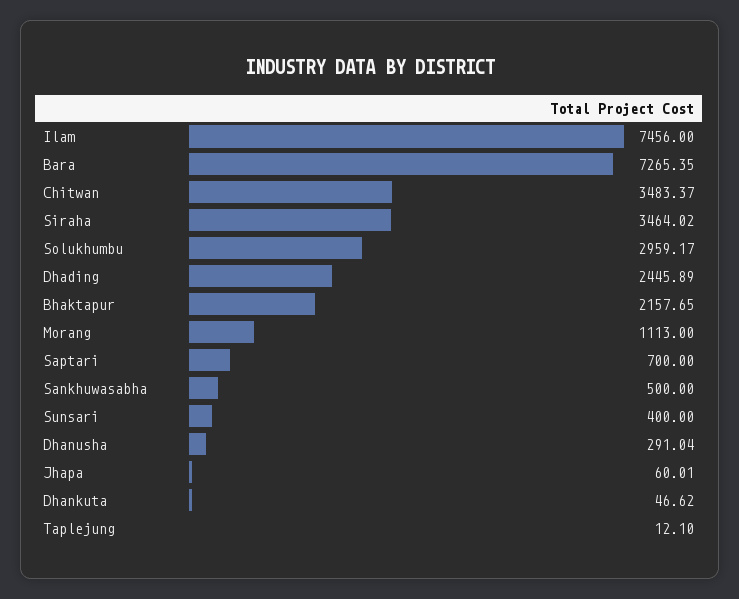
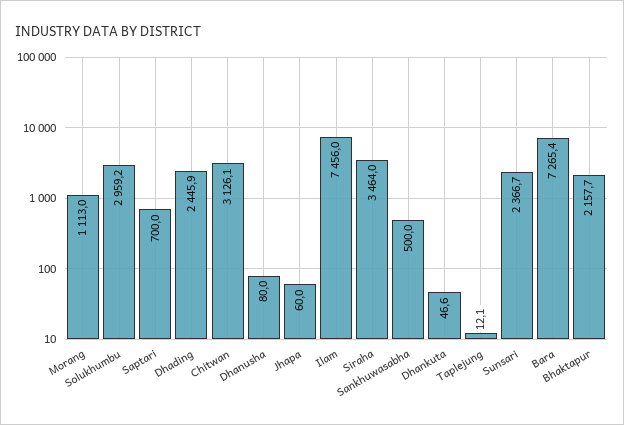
Chitwan: 3483.37 -> 3126.1
Sunsari: 400 -> 2366.7
Dhanusha: 291.04 -> 80

